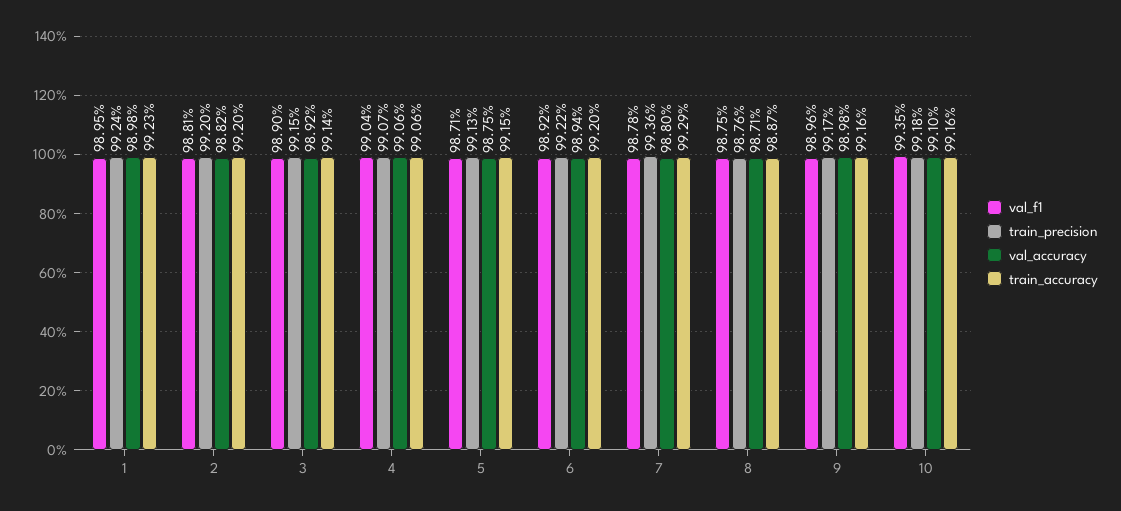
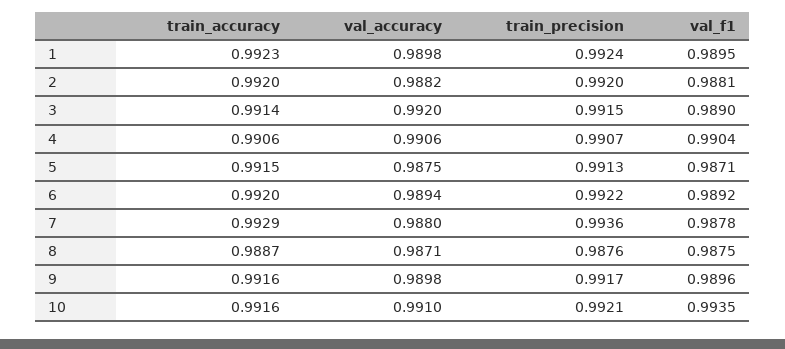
val_accuracy, 3: 0.9892 -> 0.992
train_precision, 10: 0.9918 -> 0.9921

